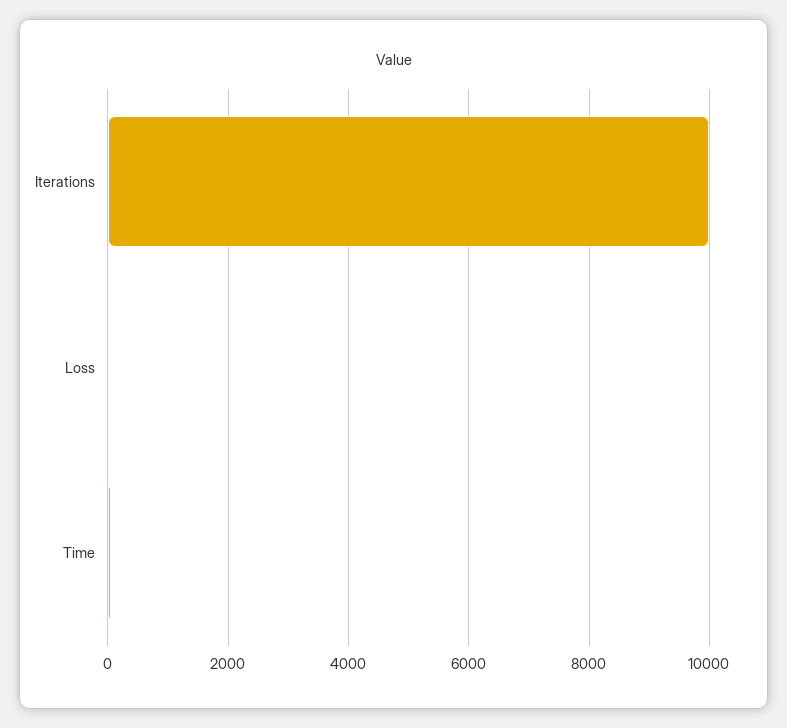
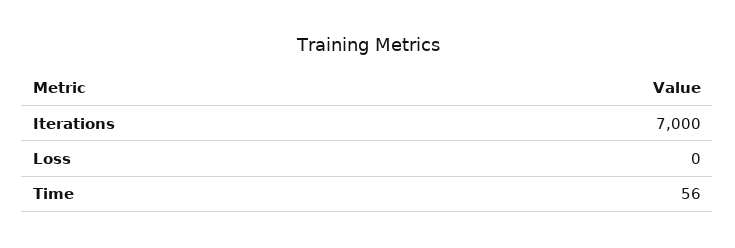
Iterations: 10000 -> 7000

